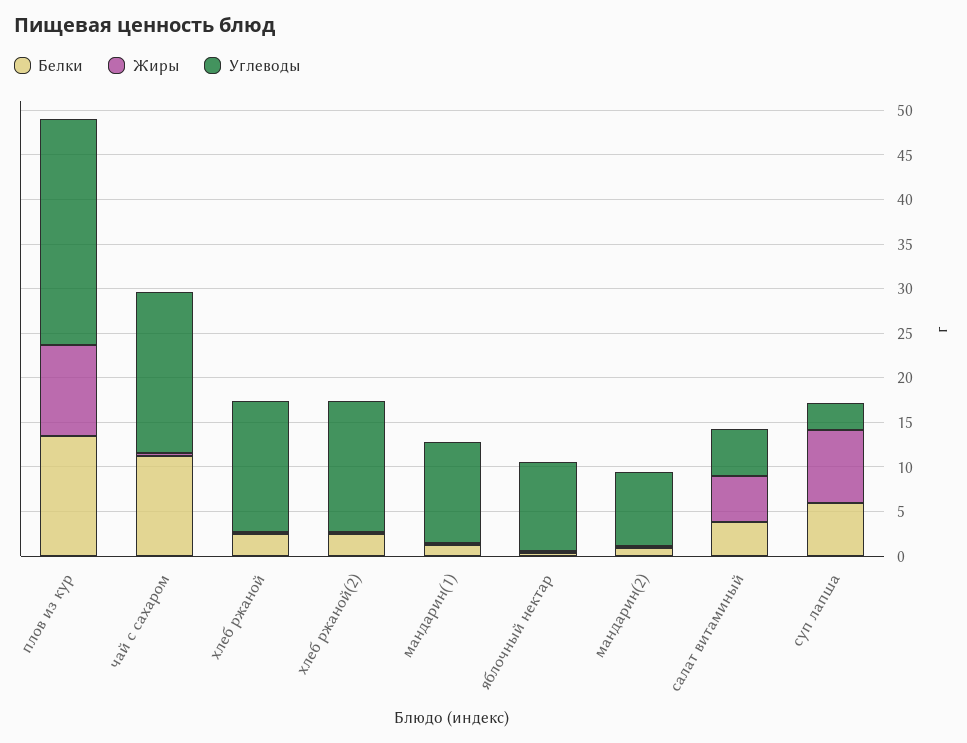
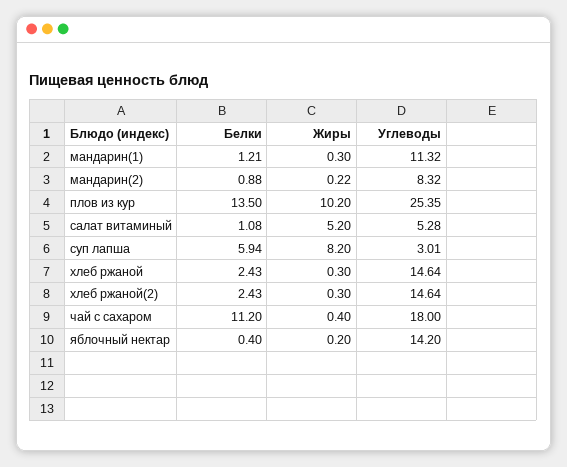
Углеводы, яблочный нектар: 10 -> 14.2
Белки, салат витаминый: 4 -> 1.08

